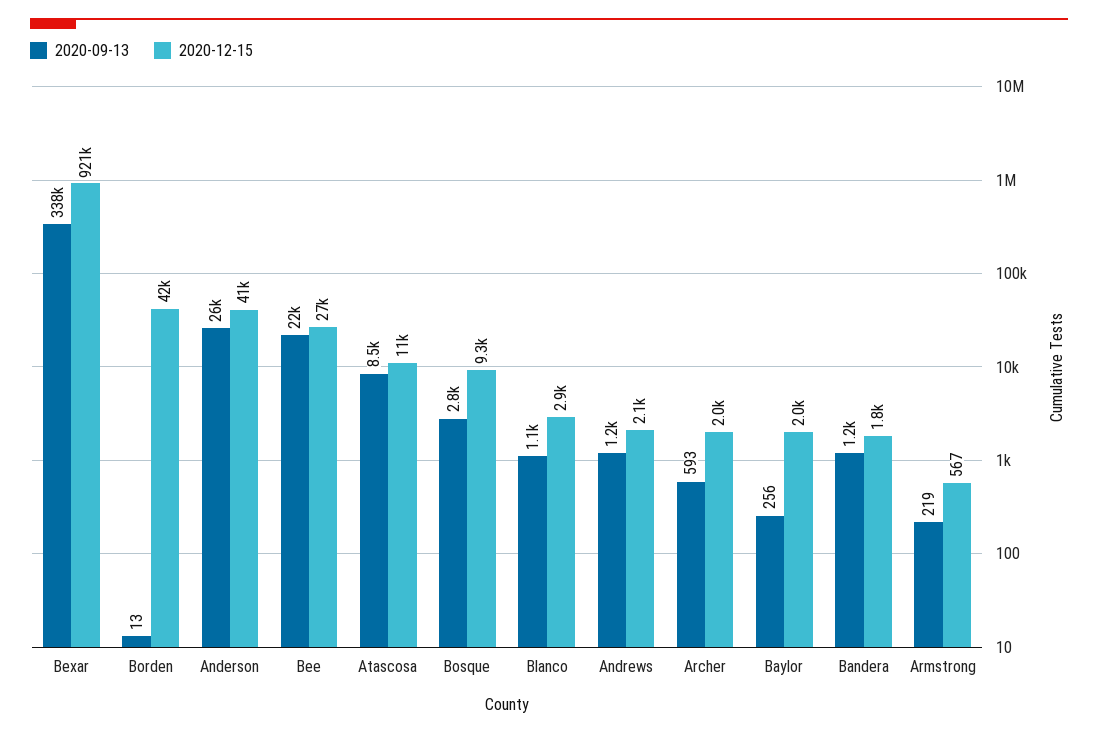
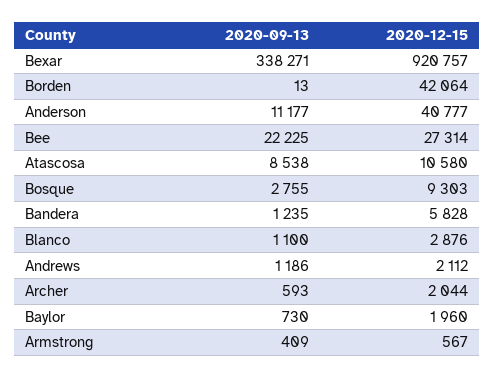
2020-09-13, Anderson: 26000 -> 11177
2020-09-13, Baylor: 256 -> 730
2020-12-15, Bandera: 1800 -> 5828
2020-09-13, Armstrong: 219 -> 409

